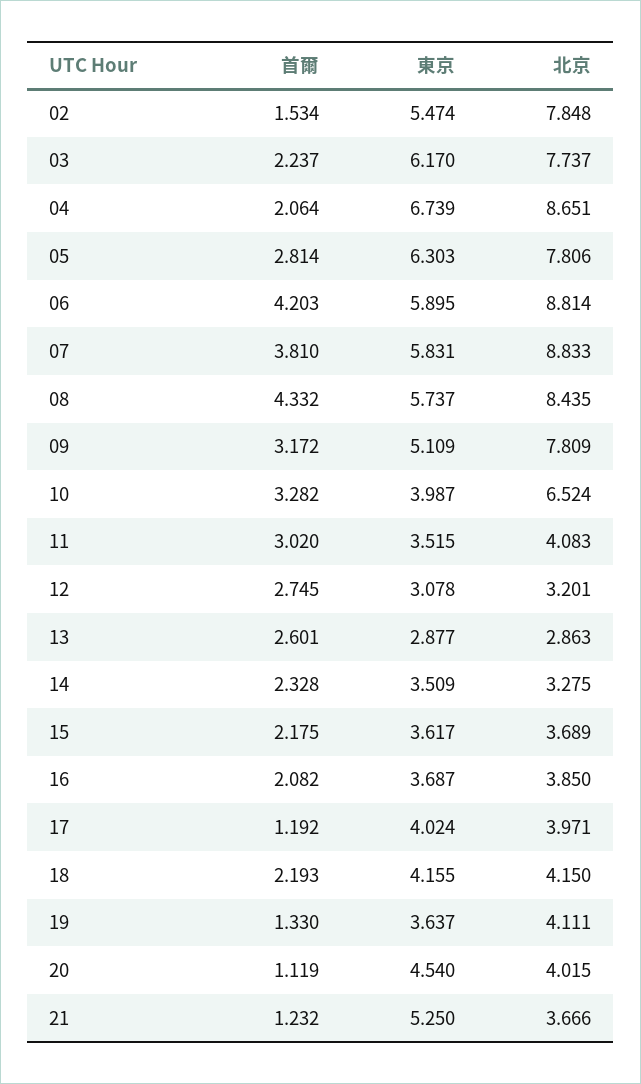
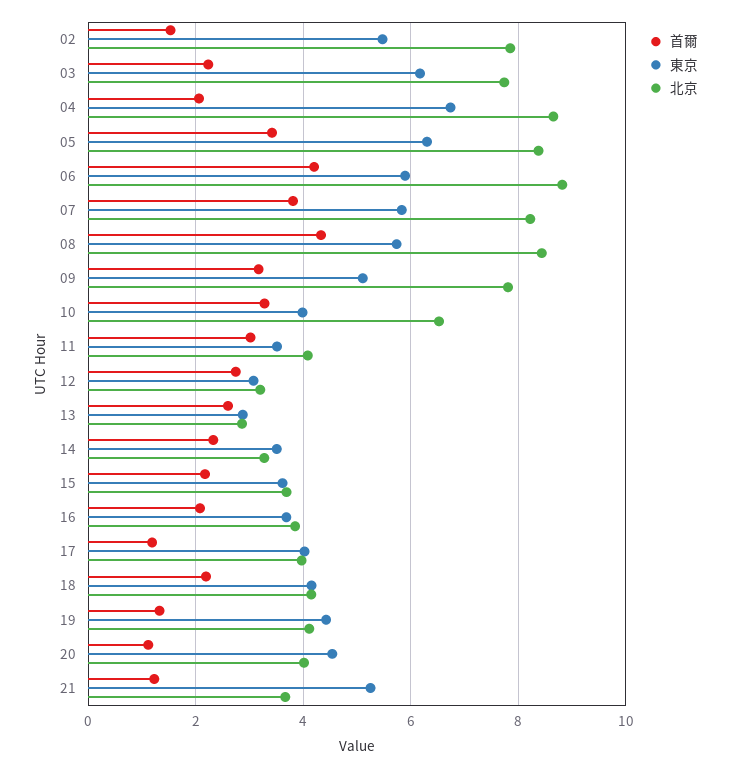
首爾, 05: 2.814 -> 3.4
北京, 05: 7.806 -> 8.4
北京, 07: 8.833 -> 8.2
東京, 19: 3.637 -> 4.4

